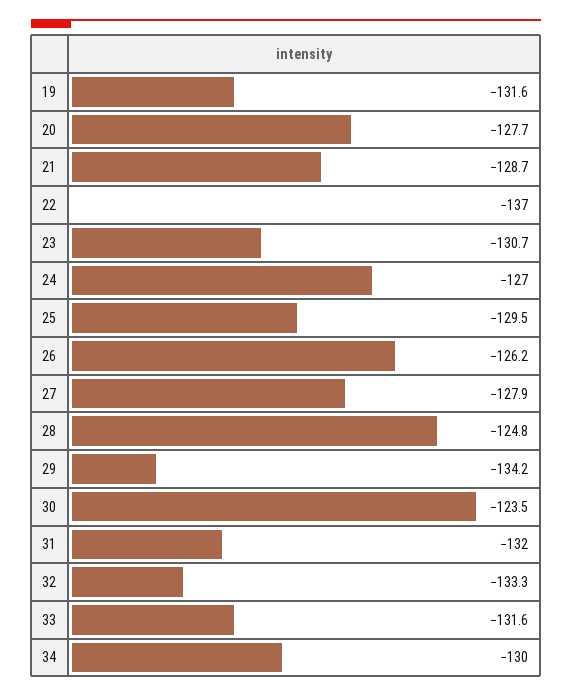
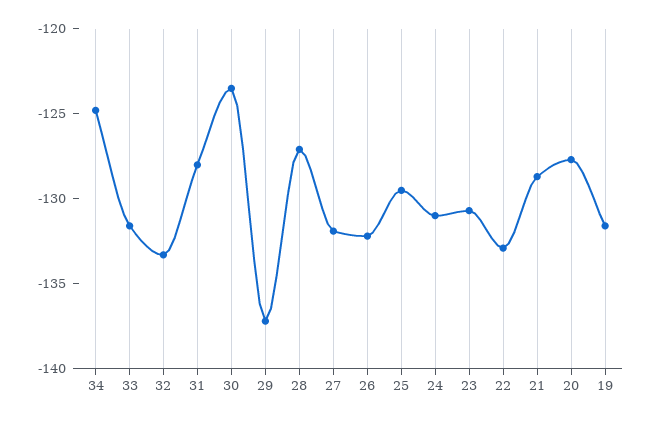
22: -137 -> -133
24: -127 -> -131
26: -126.2 -> -132
27: -127.9 -> -132
28: -124.8 -> -127
29: -134.2 -> -137
31: -132 -> -128
34: -130 -> -125

